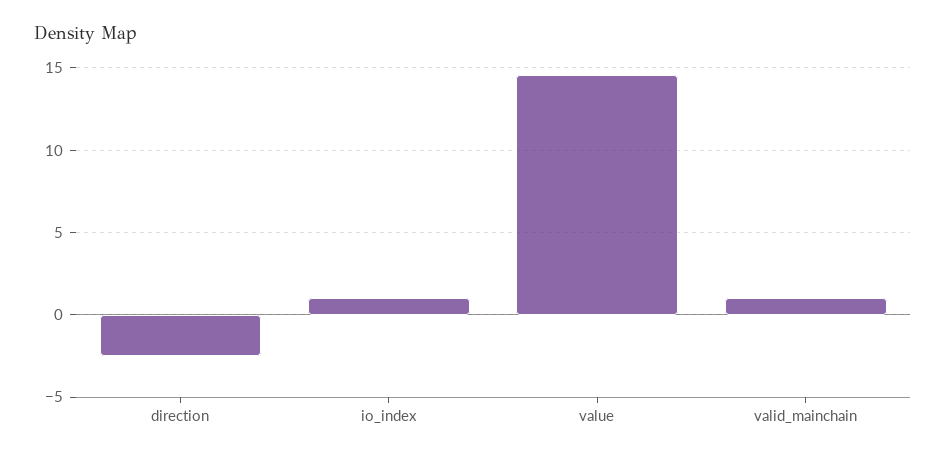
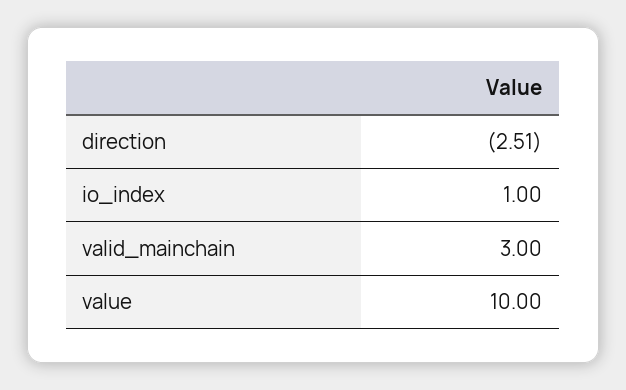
value: 14.5 -> 10
valid_mainchain: 1 -> 3

